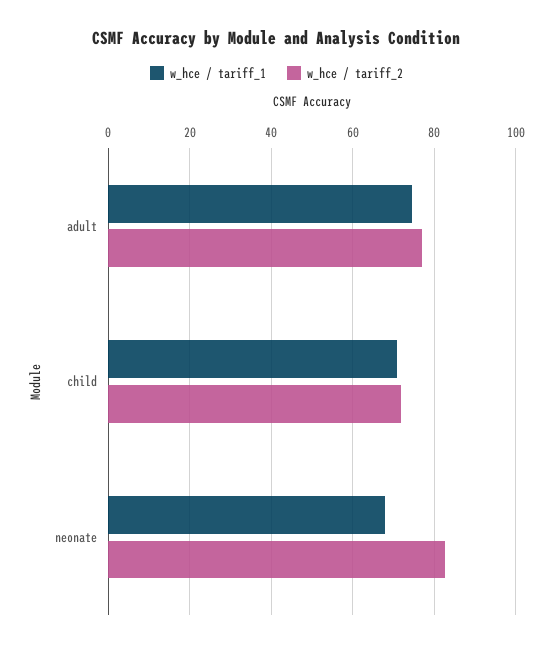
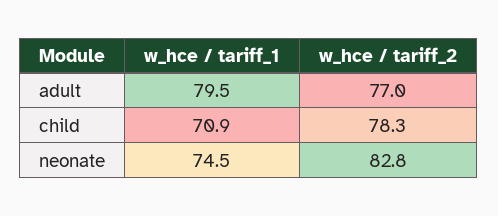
w_hce / tariff_1, adult: 74 -> 79.5
w_hce / tariff_2, child: 72 -> 78.3
w_hce / tariff_1, neonate: 68 -> 74.5

